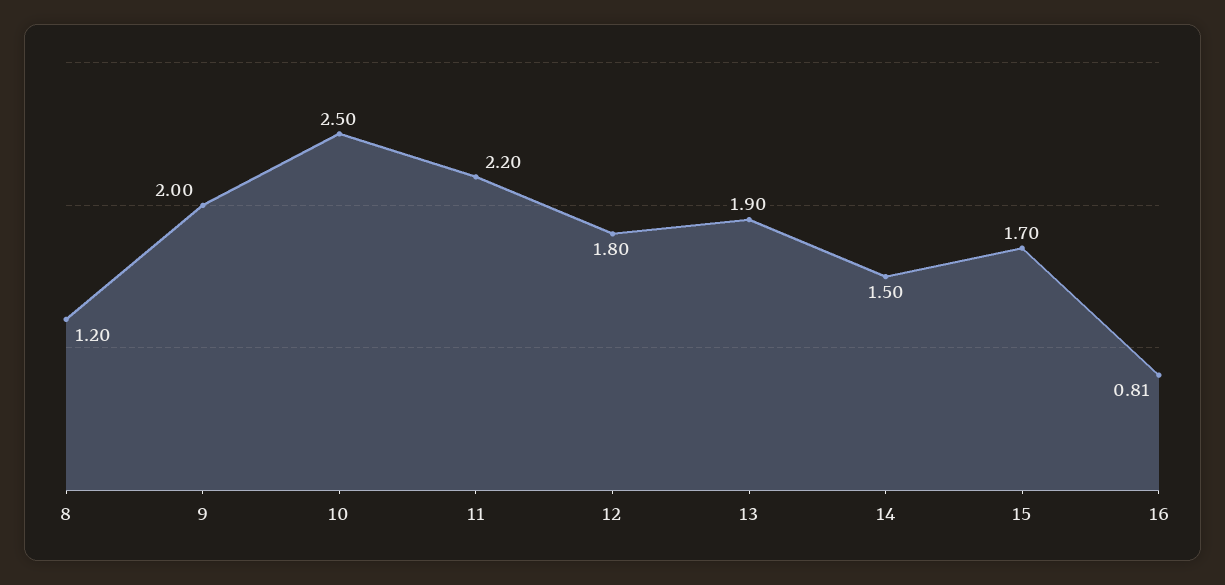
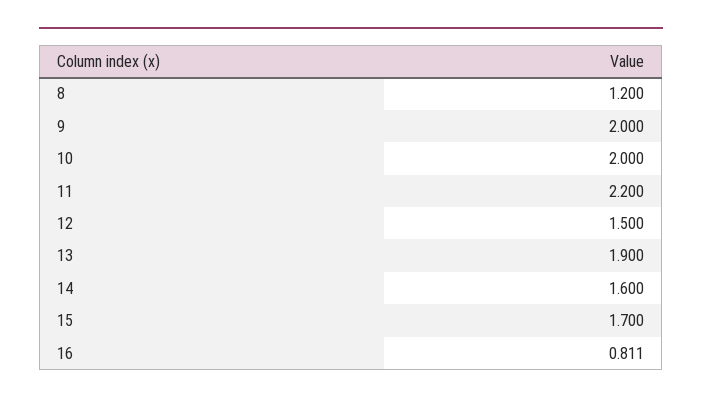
10: 2.5 -> 2
12: 1.8 -> 1.5
14: 1.5 -> 1.6

